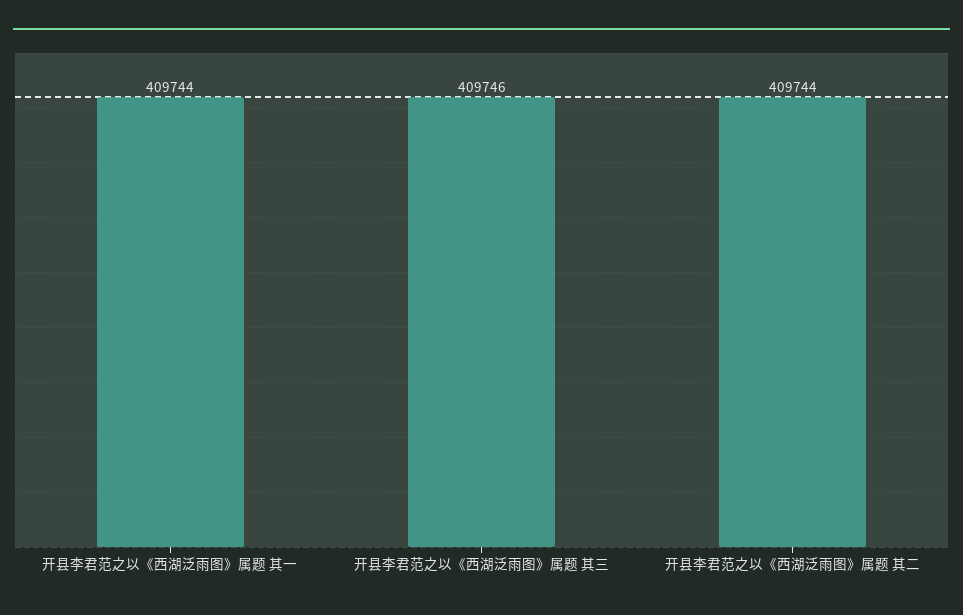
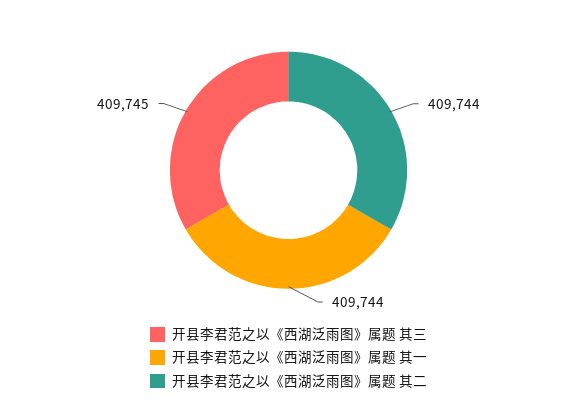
开县李君范之以《西湖泛雨图》属题 其三: 409746 -> 409745

